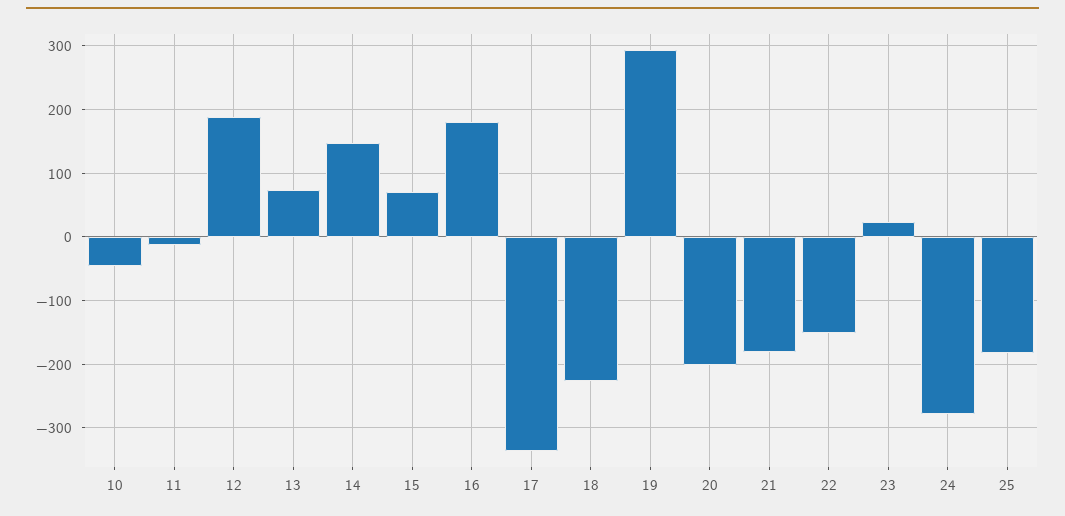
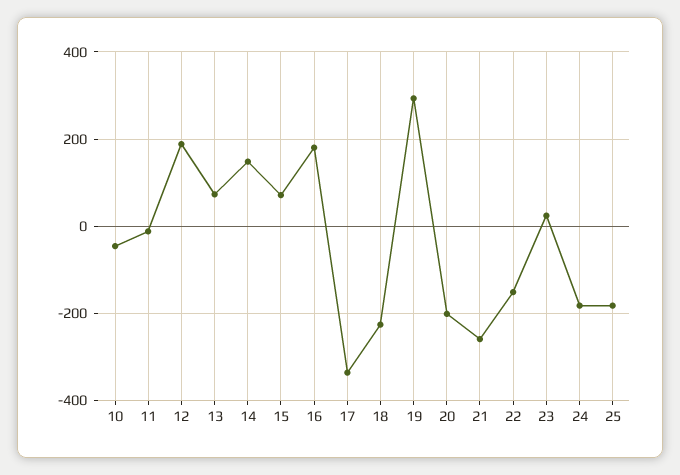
21: -180 -> -260
24: -280 -> -180

